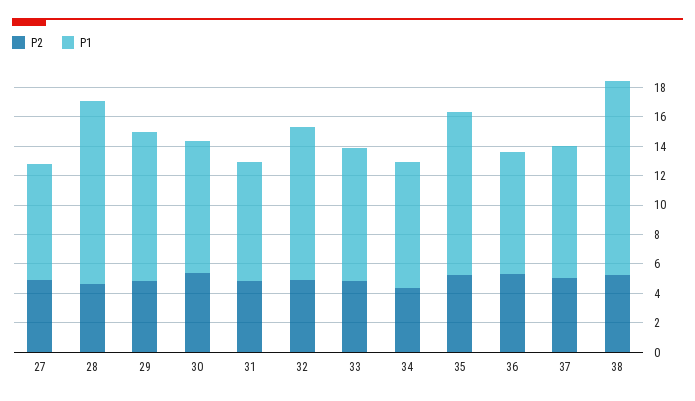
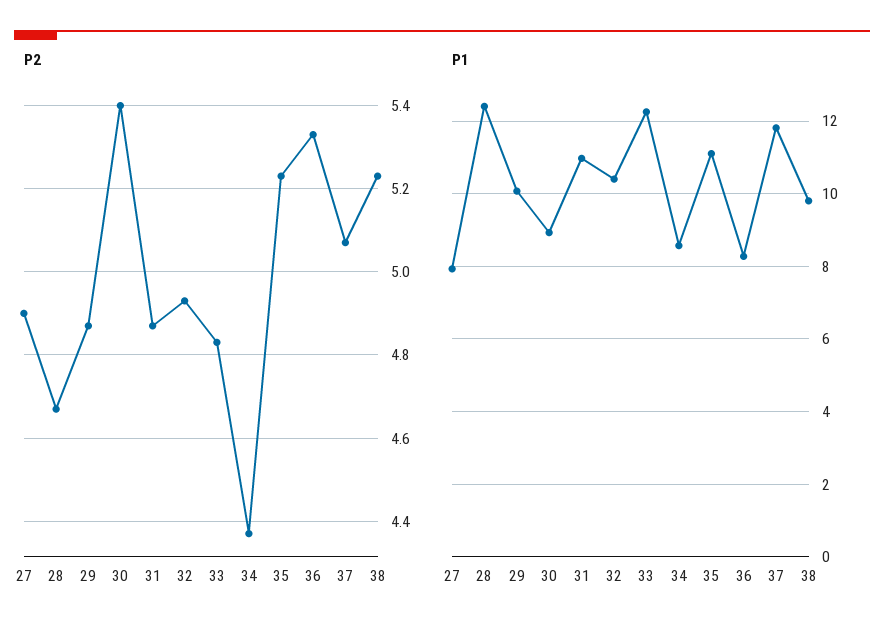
P1, 31: 8 -> 11
P1, 33: 9 -> 12.2
P1, 37: 9 -> 11.8
P1, 38: 13 -> 9.8

